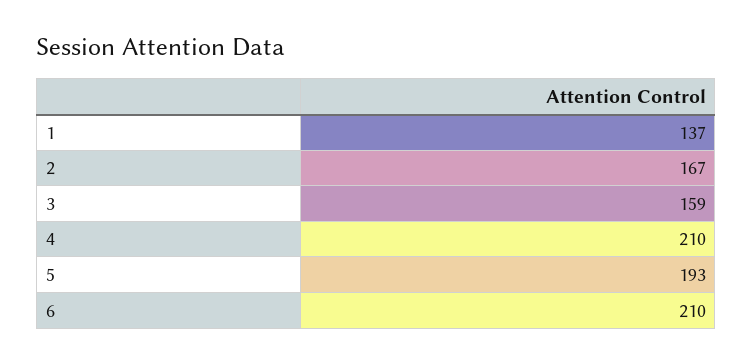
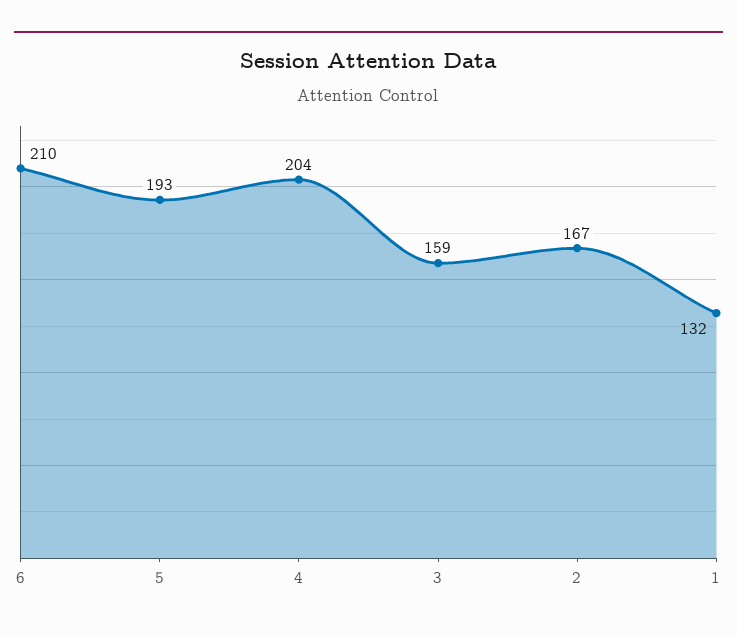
1: 137 -> 132
4: 210 -> 204

